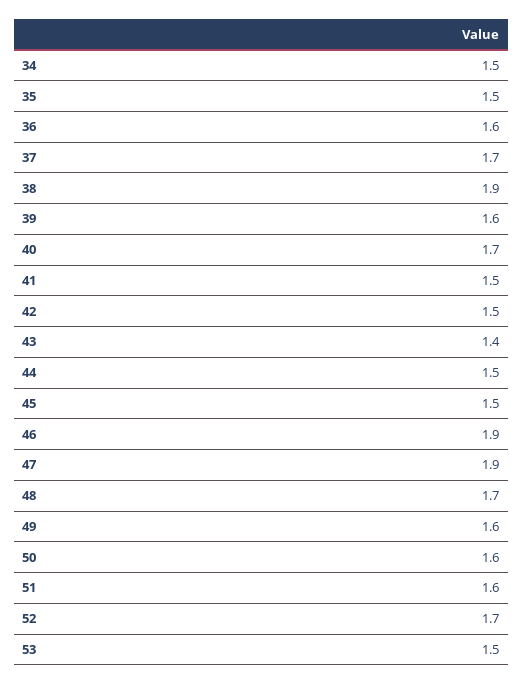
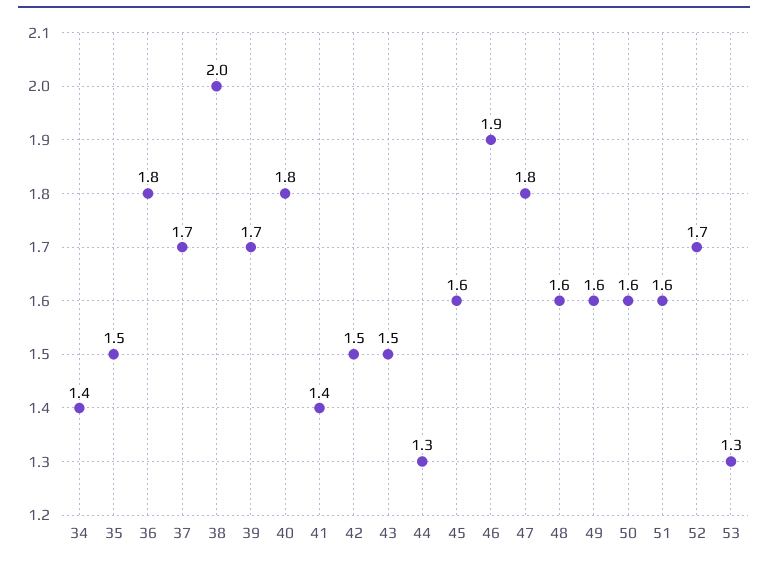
34: 1.5 -> 1.4
36: 1.6 -> 1.8
38: 1.9 -> 2
39: 1.6 -> 1.7
40: 1.7 -> 1.8
41: 1.5 -> 1.4
43: 1.4 -> 1.5
44: 1.5 -> 1.3
45: 1.5 -> 1.6
47: 1.9 -> 1.8
48: 1.7 -> 1.6
53: 1.5 -> 1.3

